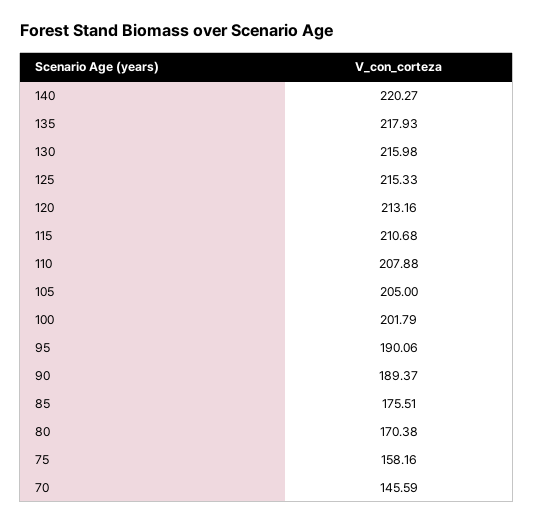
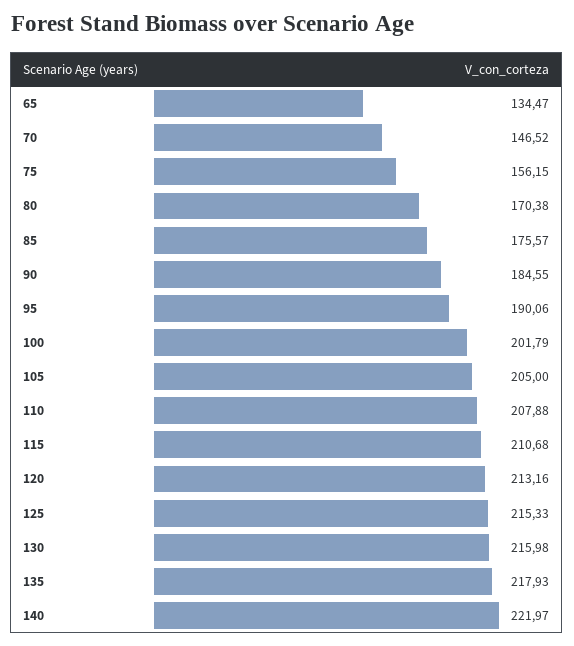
140: 220.27 -> 221.97
90: 189.37 -> 184.55
85: 175.51 -> 175.57
75: 158.16 -> 156.15
70: 145.59 -> 146.52
65: none -> 134.47

